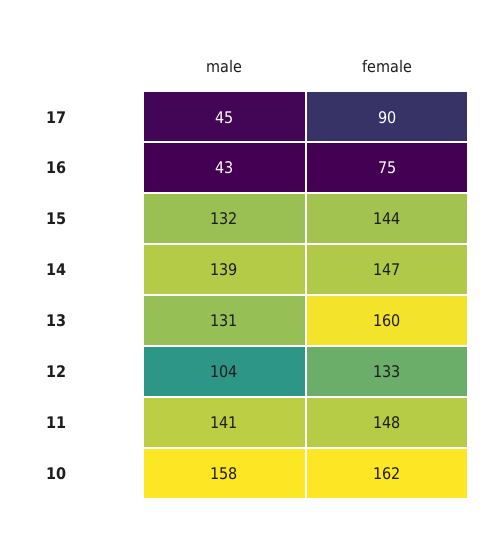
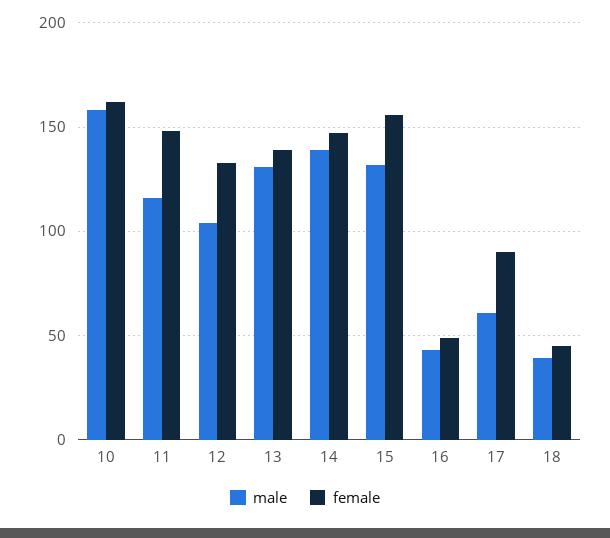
male, 17: 45 -> 60
female, 16: 75 -> 50
female, 15: 144 -> 155
female, 13: 160 -> 140
male, 11: 141 -> 115
male, 18: none -> 40
female, 18: none -> 45

